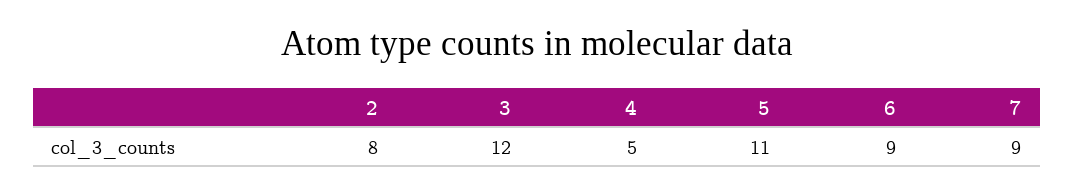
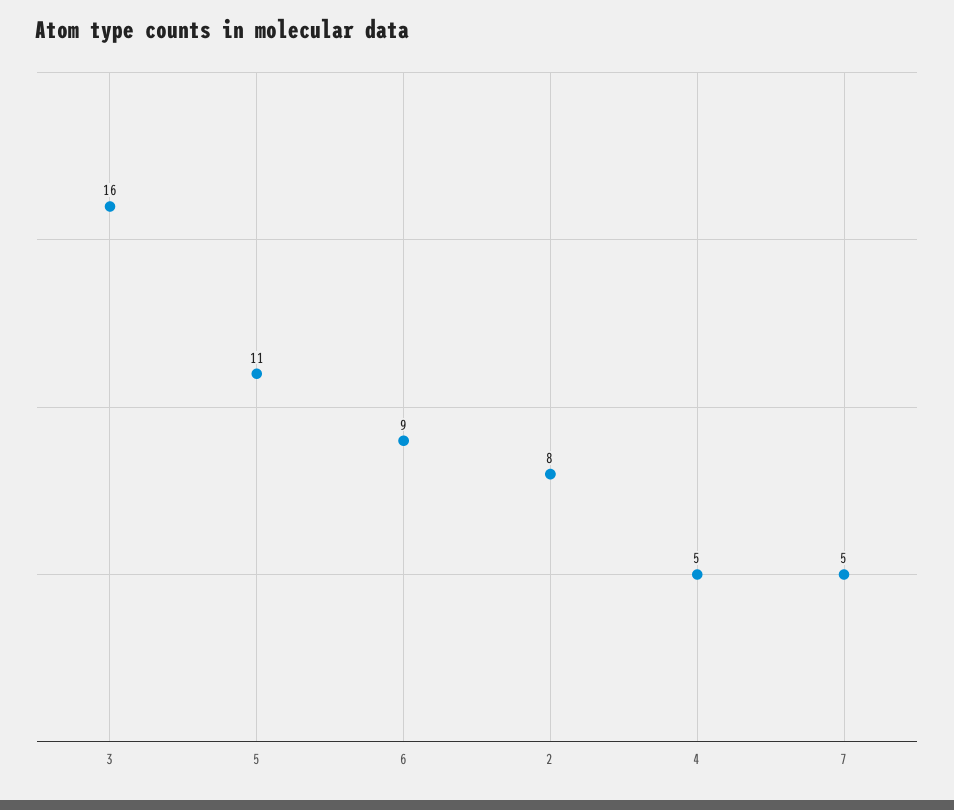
3: 12 -> 16
7: 9 -> 5

